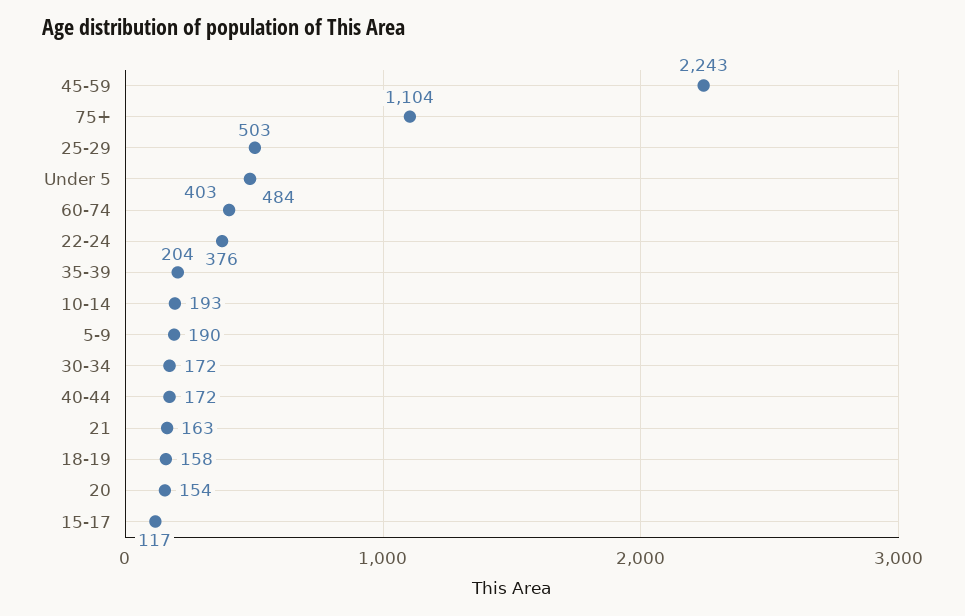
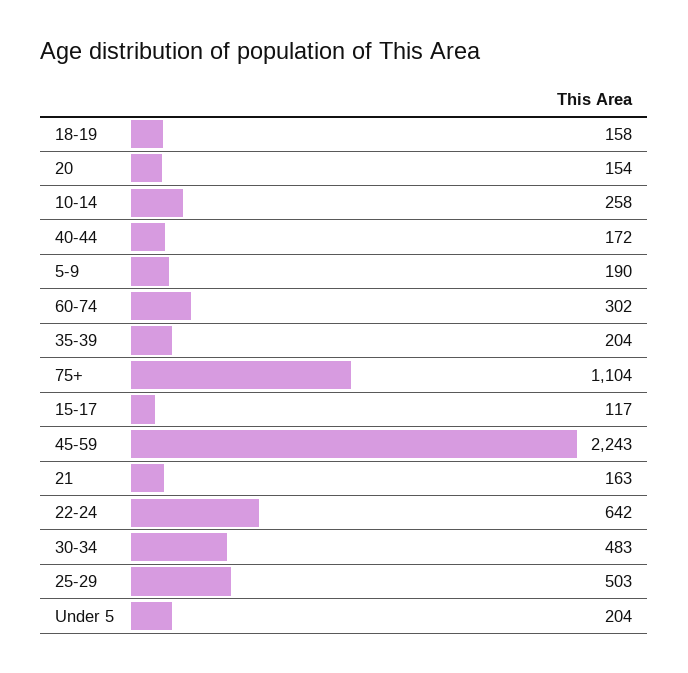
Under 5: 484 -> 204
60-74: 403 -> 302
22-24: 376 -> 642
10-14: 193 -> 258
30-34: 172 -> 483

